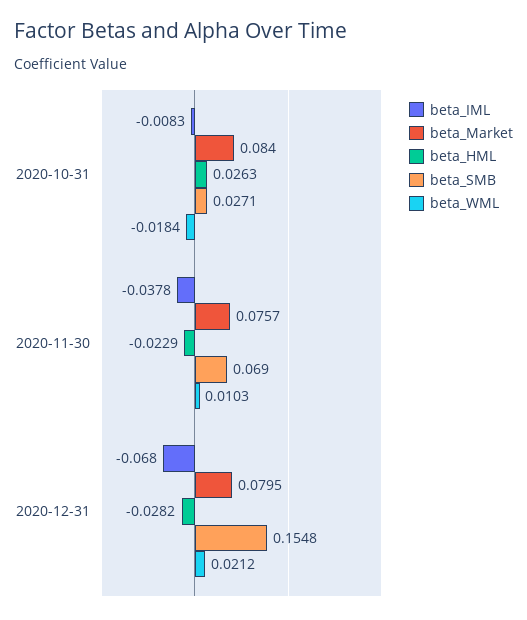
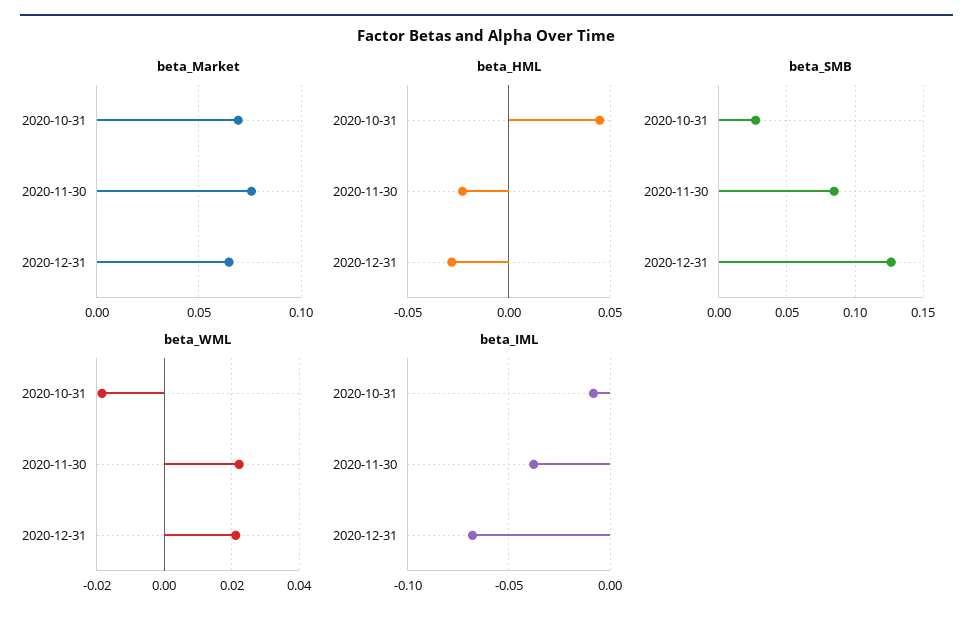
beta_Market, 2020-10-31: 0.084 -> 0.07
beta_HML, 2020-10-31: 0.0263 -> 0.045
beta_SMB, 2020-11-30: 0.069 -> 0.085
beta_WML, 2020-11-30: 0.0103 -> 0.022
beta_Market, 2020-12-31: 0.0795 -> 0.065
beta_SMB, 2020-12-31: 0.1548 -> 0.125

